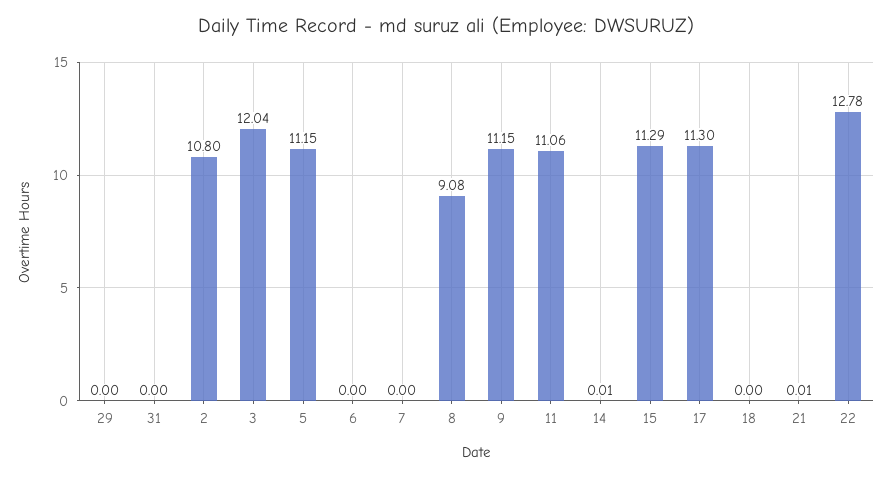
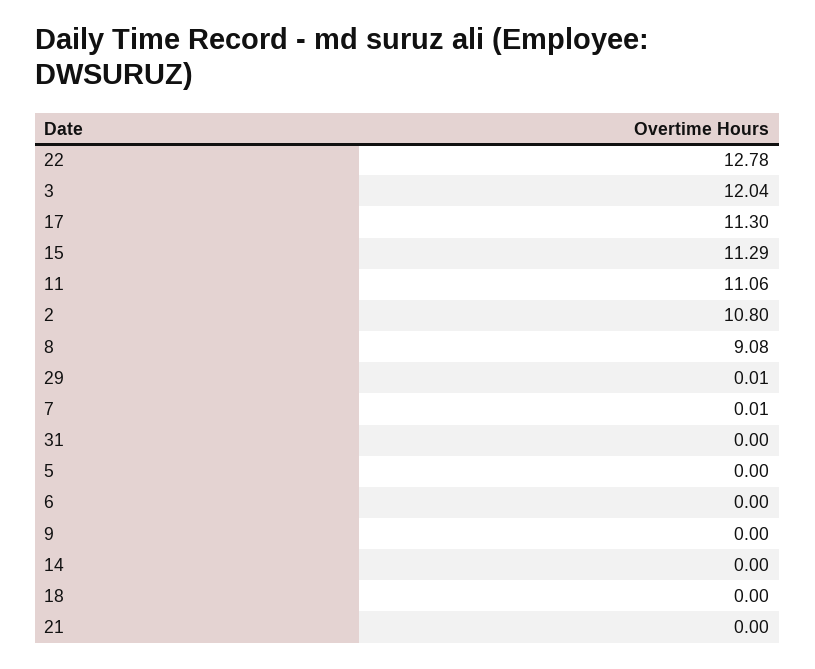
29: 0 -> 0.01
5: 11.15 -> 0
7: 0 -> 0.01
9: 11.15 -> 0
14: 0.01 -> 0
21: 0.01 -> 0

